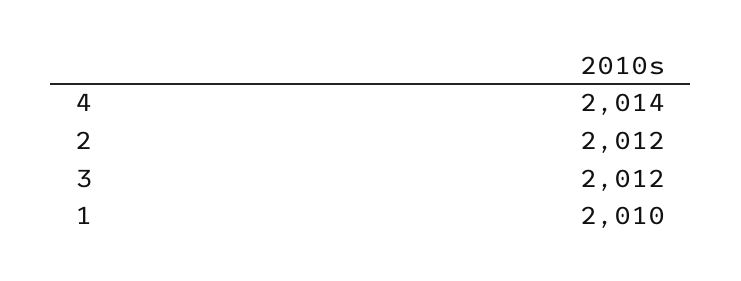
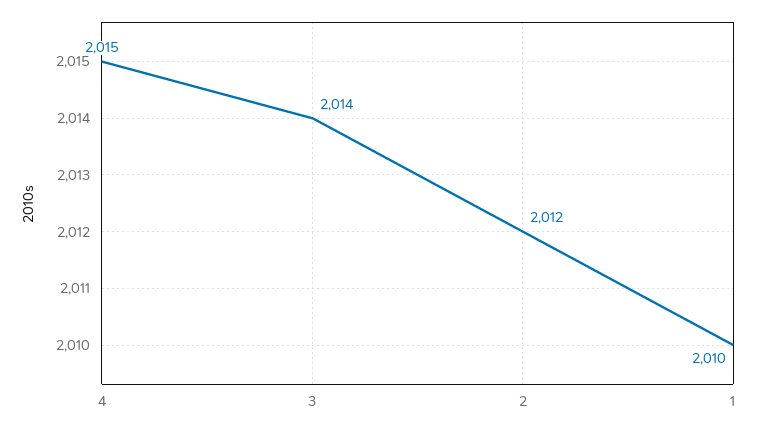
4: 2014 -> 2015
3: 2012 -> 2014

